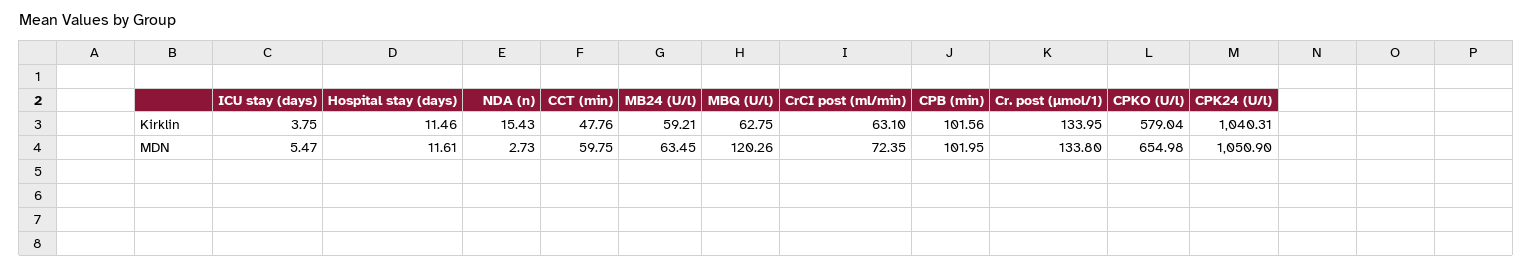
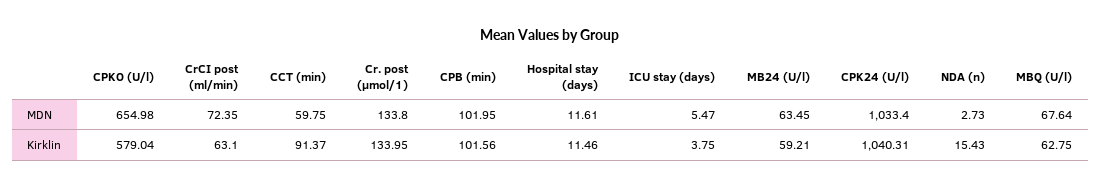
CCT (min), Kirklin: 47.76 -> 91.37
MBQ (U/l), MDN: 120.26 -> 67.64
CPK24 (U/l), MDN: 1050.9 -> 1033.4

